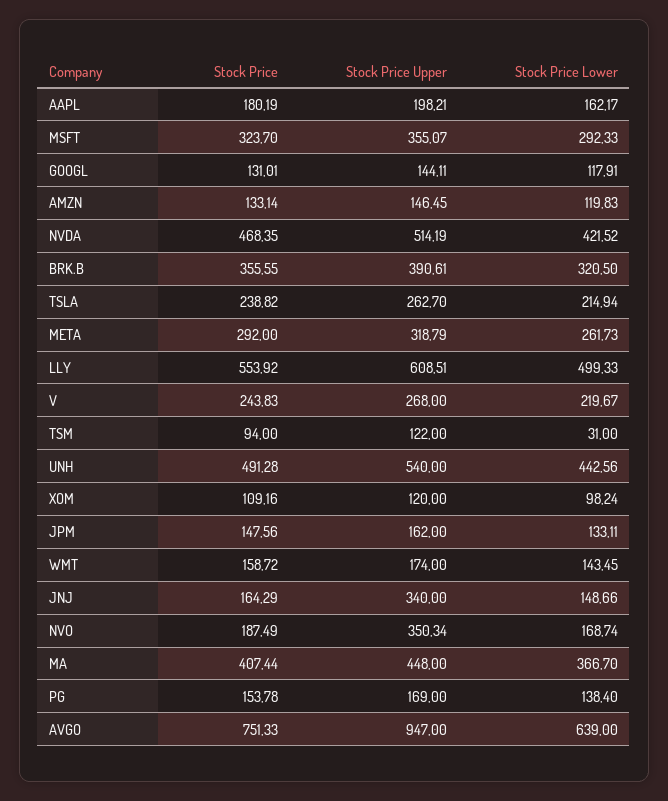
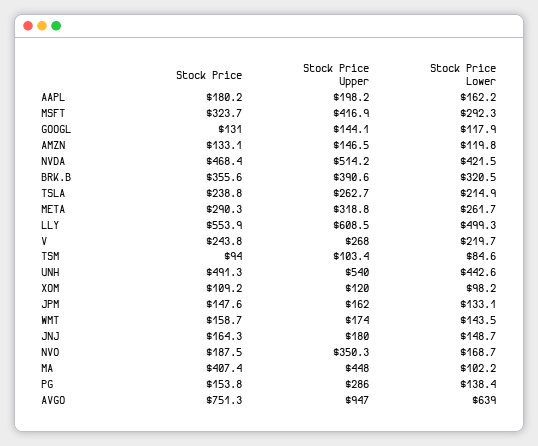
Stock Price Upper, MSFT: 355.07 -> 416.9
Stock Price, META: 292 -> 290.3
Stock Price Upper, TSM: 122 -> 103.4
Stock Price Lower, TSM: 31 -> 84.6
Stock Price Upper, JNJ: 340 -> 180
Stock Price Lower, MA: 366.7 -> 102.2
Stock Price Upper, PG: 169 -> 286

